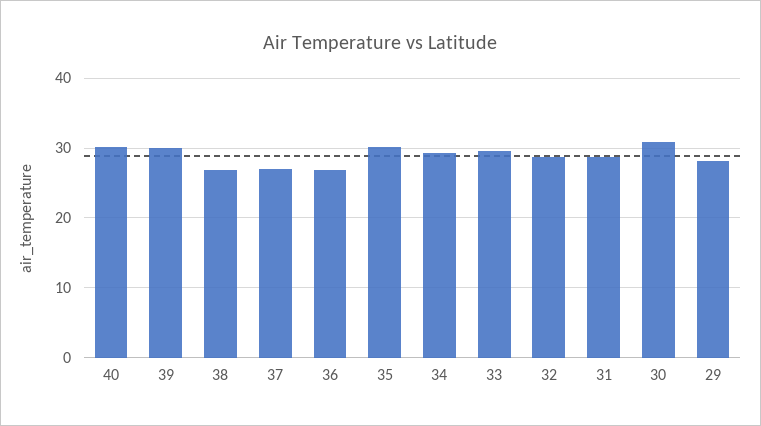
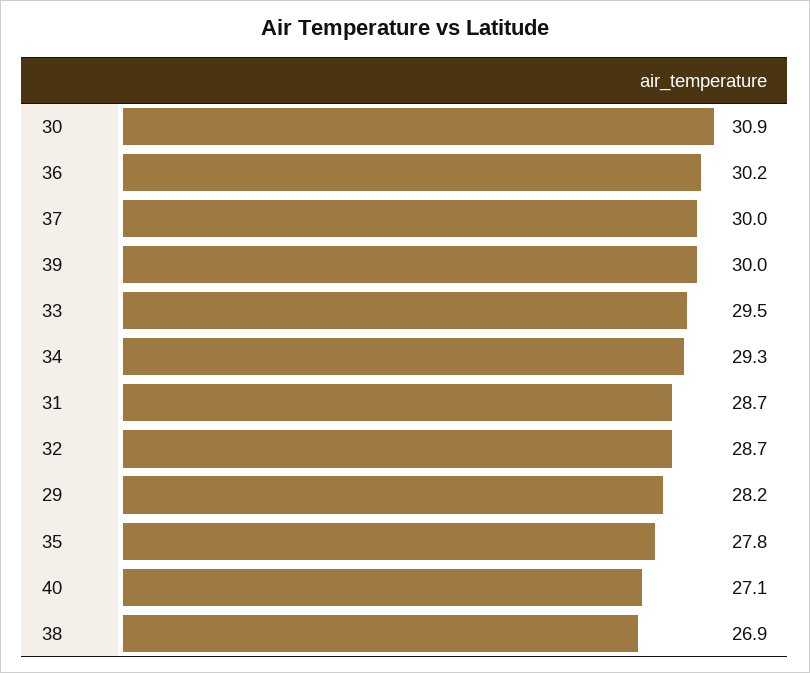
40: 30 -> 27.1
37: 27 -> 30
36: 27 -> 30.2
35: 30 -> 27.8

